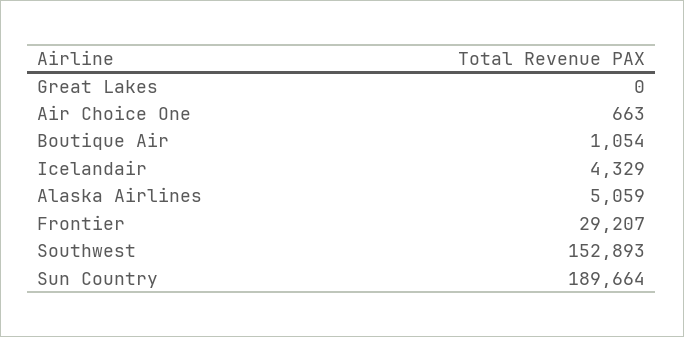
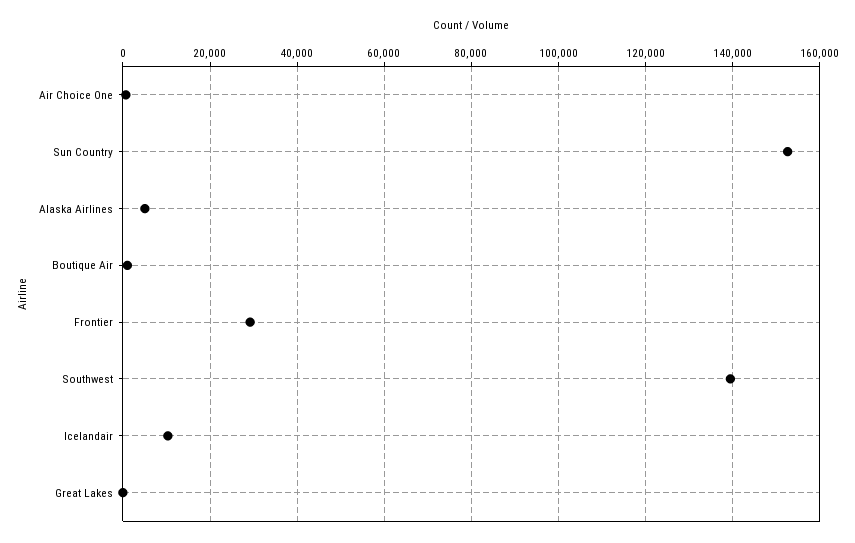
Icelandair: 4329 -> 10000
Southwest: 152893 -> 140000
Sun Country: 189664 -> 152000

